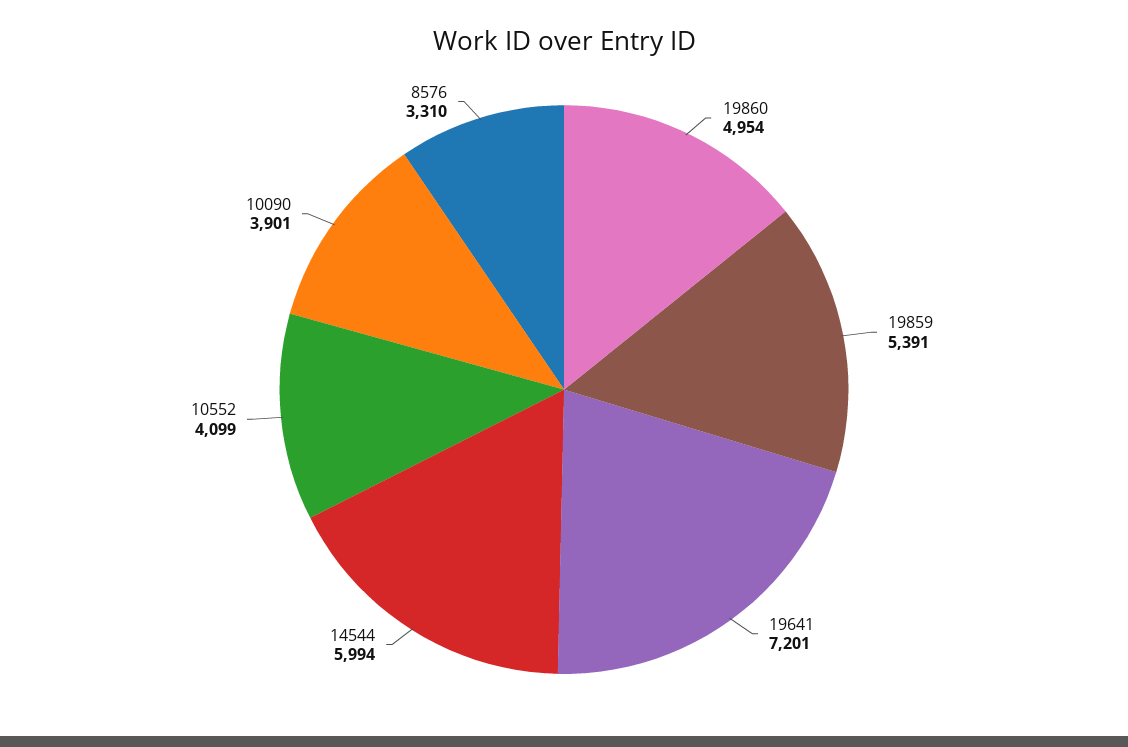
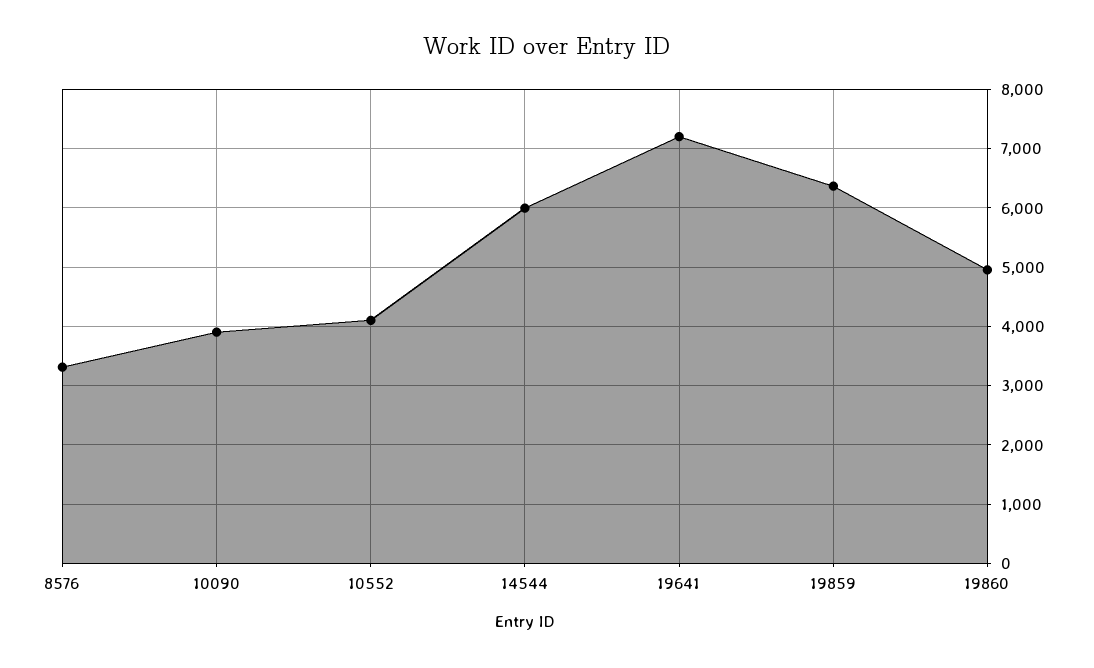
19859: 5391 -> 6400

